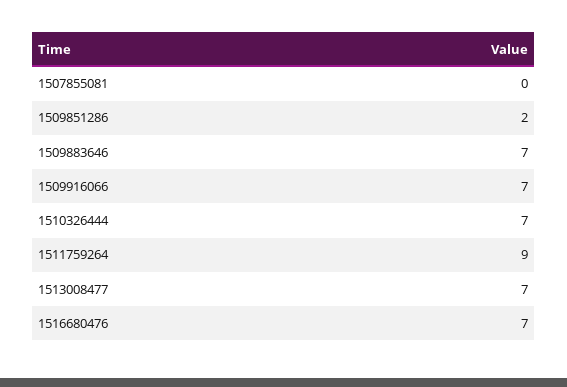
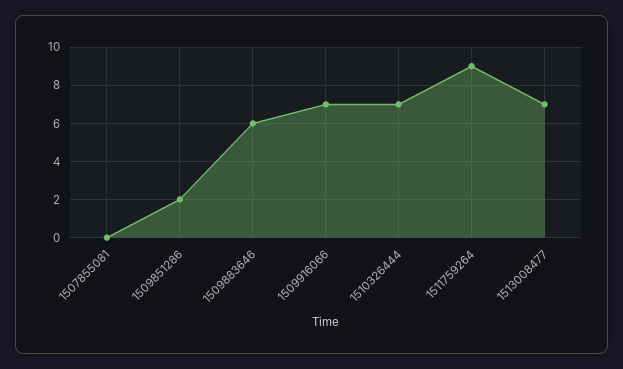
1509883646: 7 -> 6
1516680476: 7 -> none

